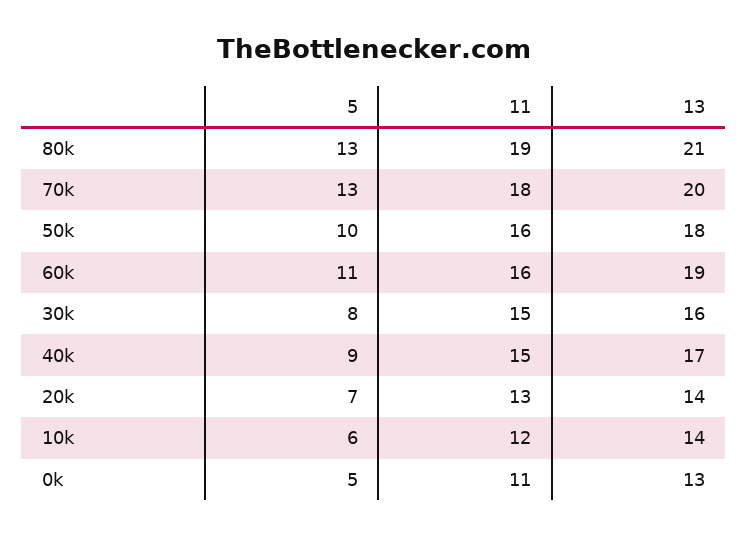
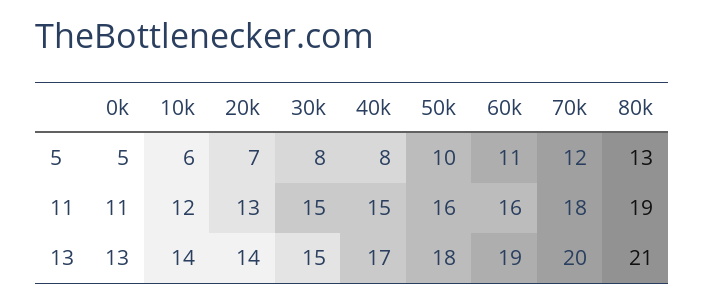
5, 70k: 13 -> 12
13, 30k: 16 -> 15
5, 40k: 9 -> 8

